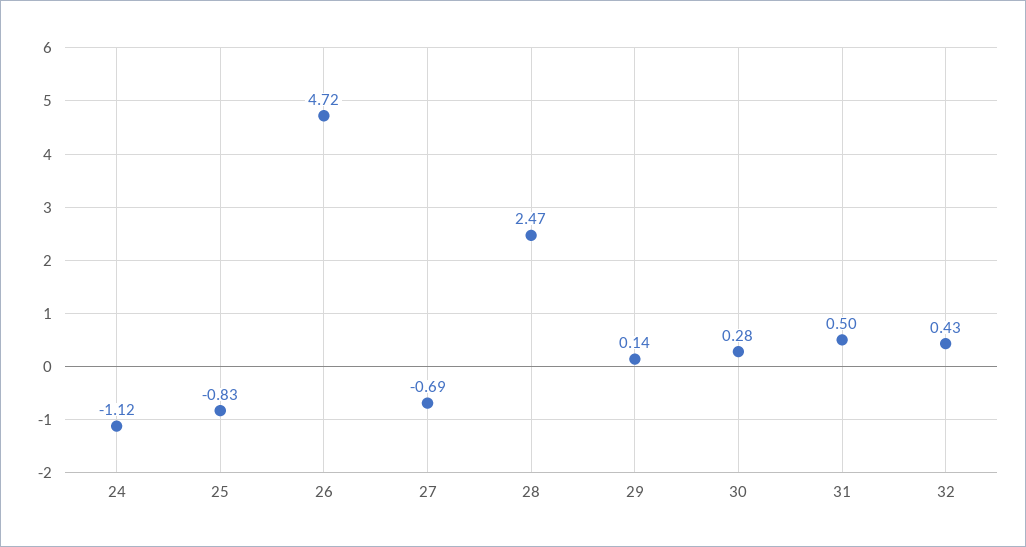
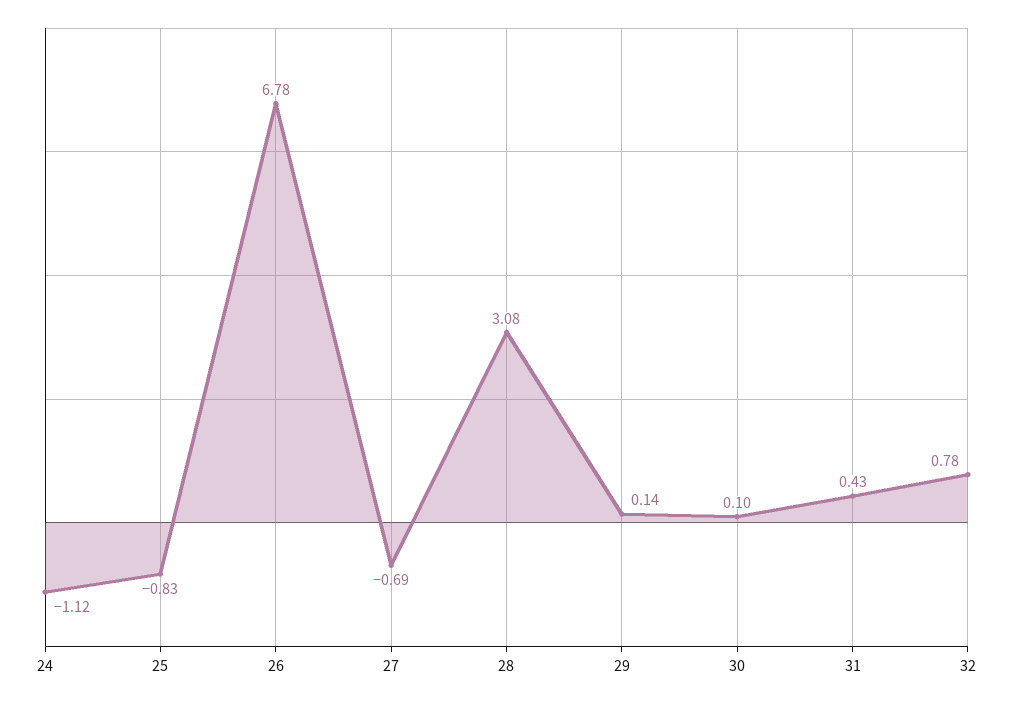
26: 4.72 -> 6.78
28: 2.47 -> 3.08
30: 0.28 -> 0.1
31: 0.5 -> 0.43
32: 0.43 -> 0.78

